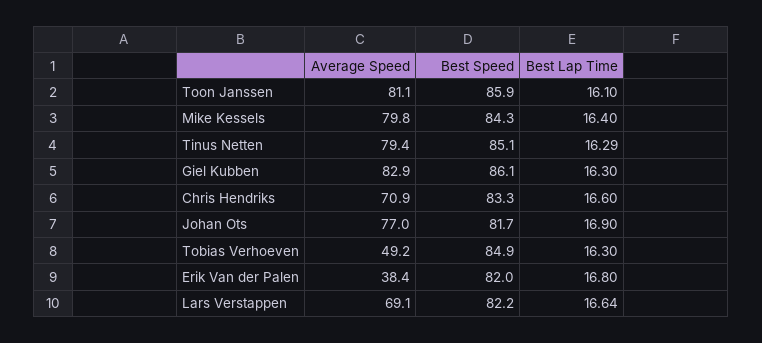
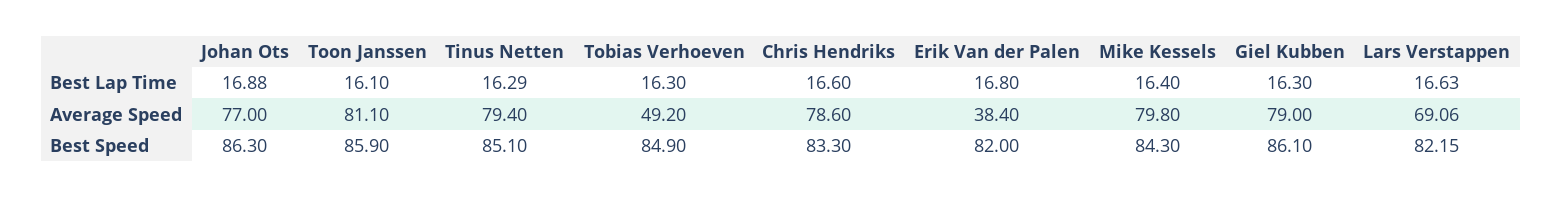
Average Speed, Giel Kubben: 82.9 -> 79
Average Speed, Chris Hendriks: 70.9 -> 78.6
Best Speed, Johan Ots: 81.7 -> 86.3
Best Lap Time, Johan Ots: 16.9 -> 16.88
Best Lap Time, Lars Verstappen: 16.64 -> 16.63

